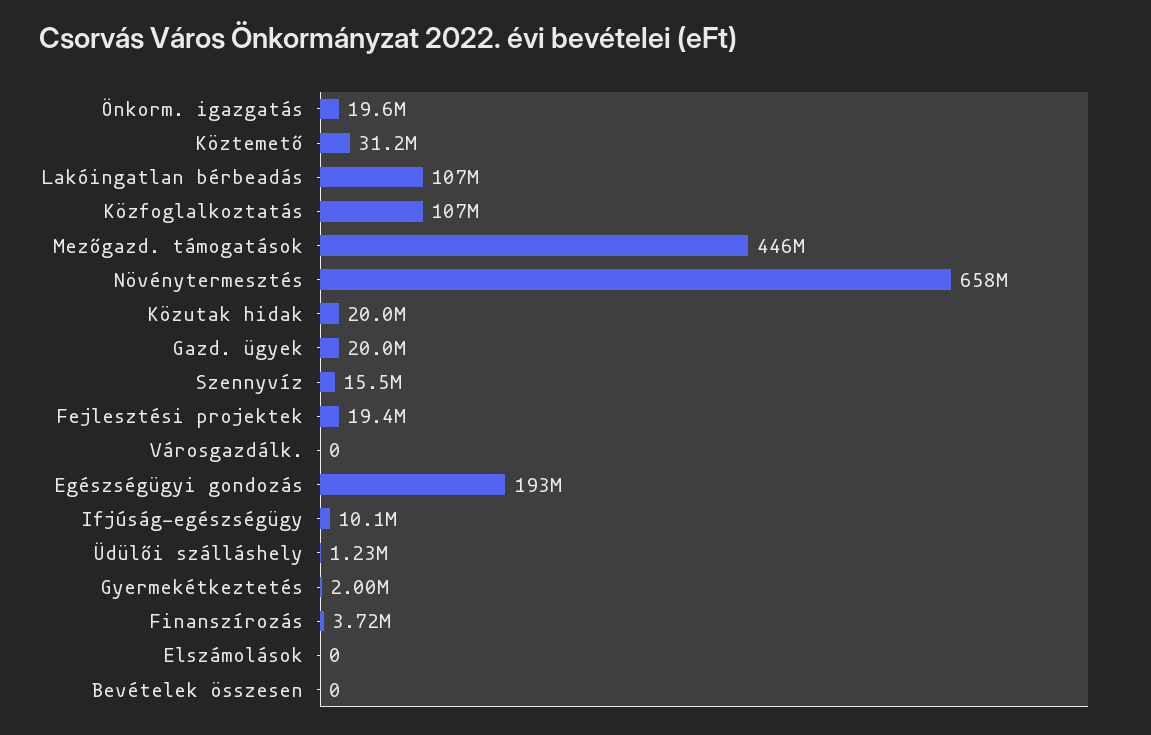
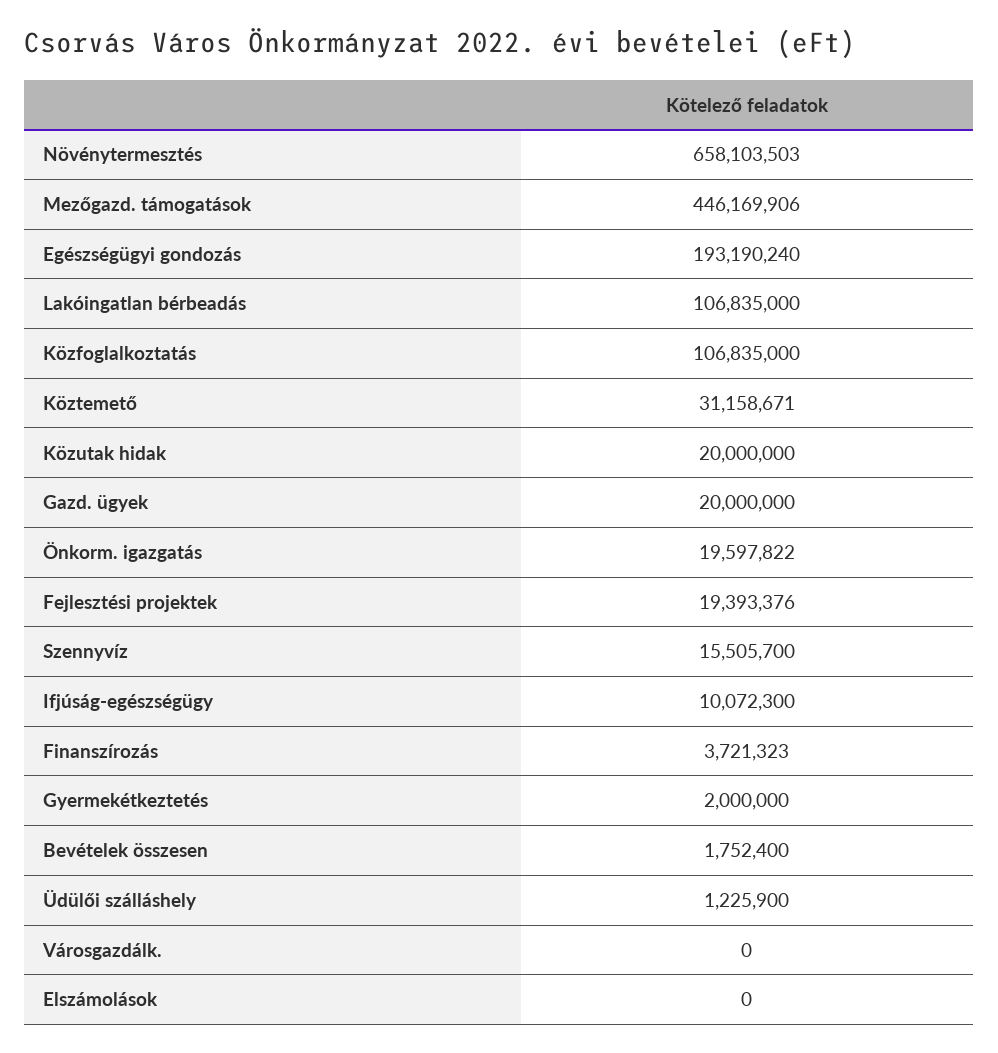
Bevételek összesen: 0 -> 1752400

